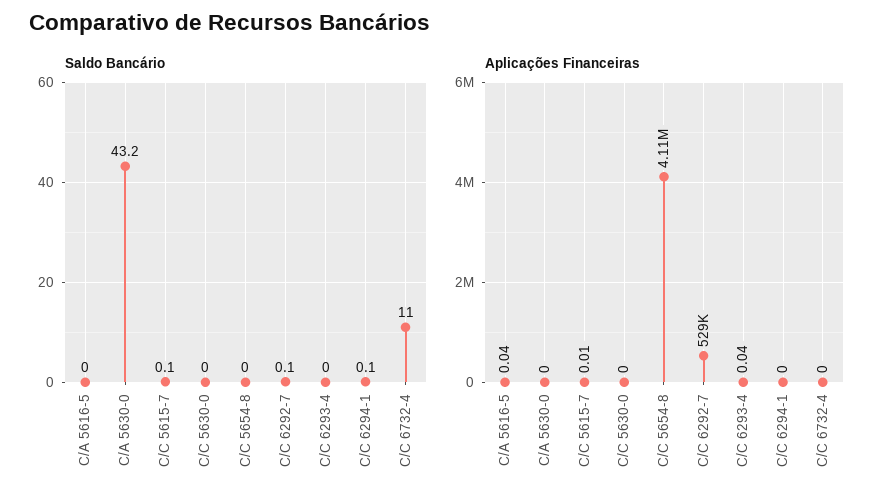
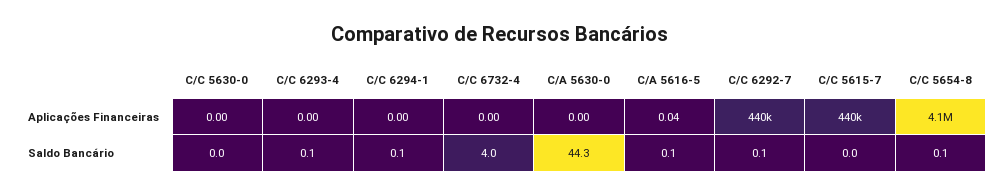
Saldo Bancário, C/A 5616-5: 0 -> 0.1
Saldo Bancário, C/A 5630-0: 43.2 -> 44.3
Saldo Bancário, C/C 5615-7: 0.1 -> 0
Saldo Bancário, C/C 5654-8: 0 -> 0.1
Saldo Bancário, C/C 6293-4: 0 -> 0.1
Saldo Bancário, C/C 6732-4: 11 -> 4
Aplicações Financeiras, C/C 5615-7: 0.01 -> 440000
Aplicações Financeiras, C/C 6292-7: 529000 -> 440000
Aplicações Financeiras, C/C 6293-4: 0.04 -> 0

